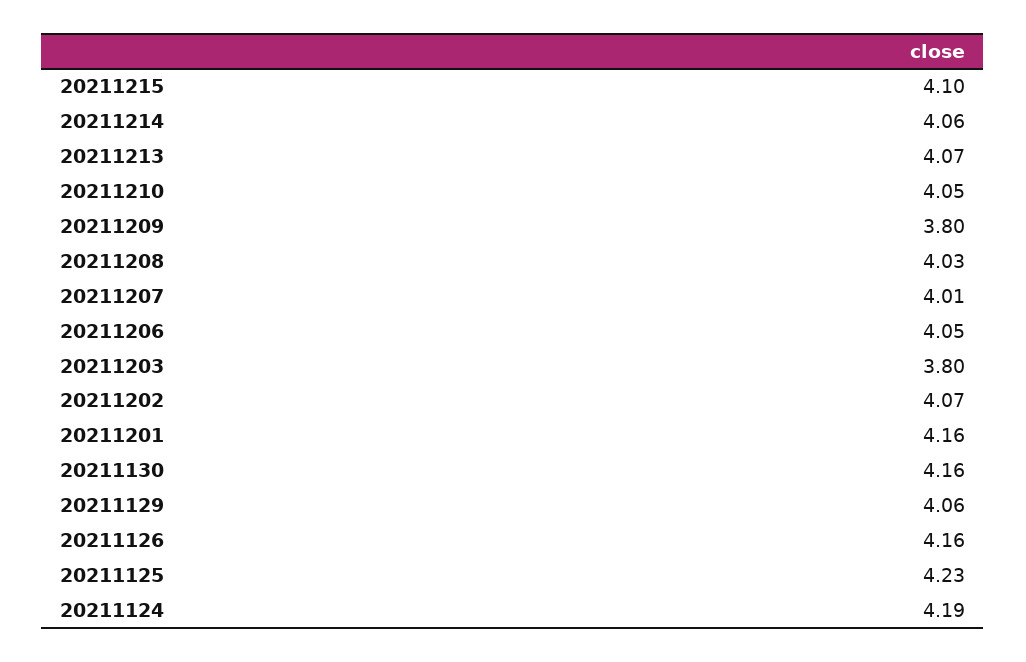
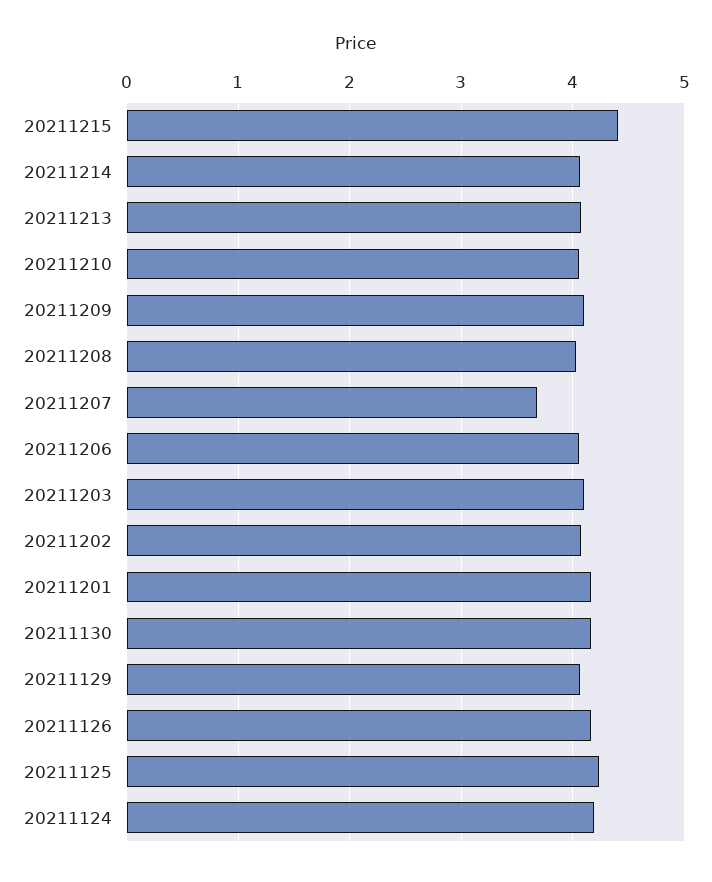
20211215: 4.1 -> 4.4
20211209: 3.8 -> 4.1
20211207: 4.01 -> 3.7
20211203: 3.8 -> 4.1

